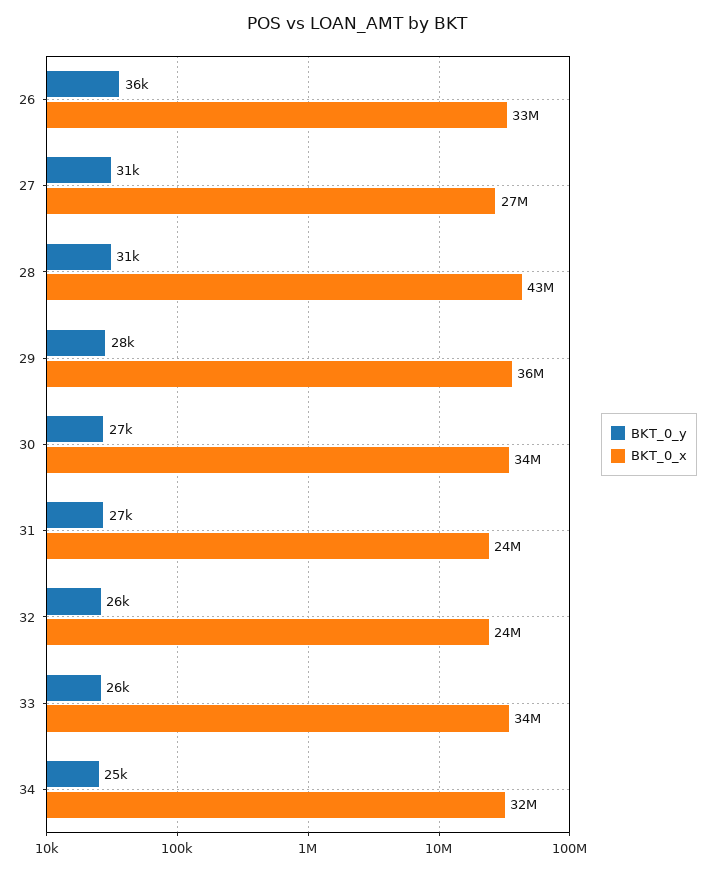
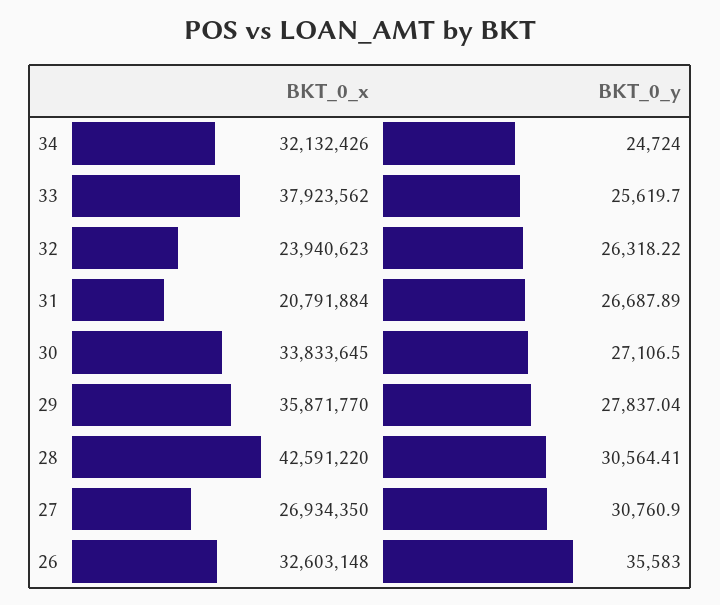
BKT_0_x, 31: 24000000 -> 20791884
BKT_0_x, 33: 34000000 -> 37923562

